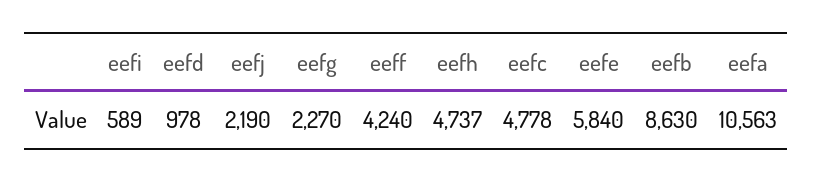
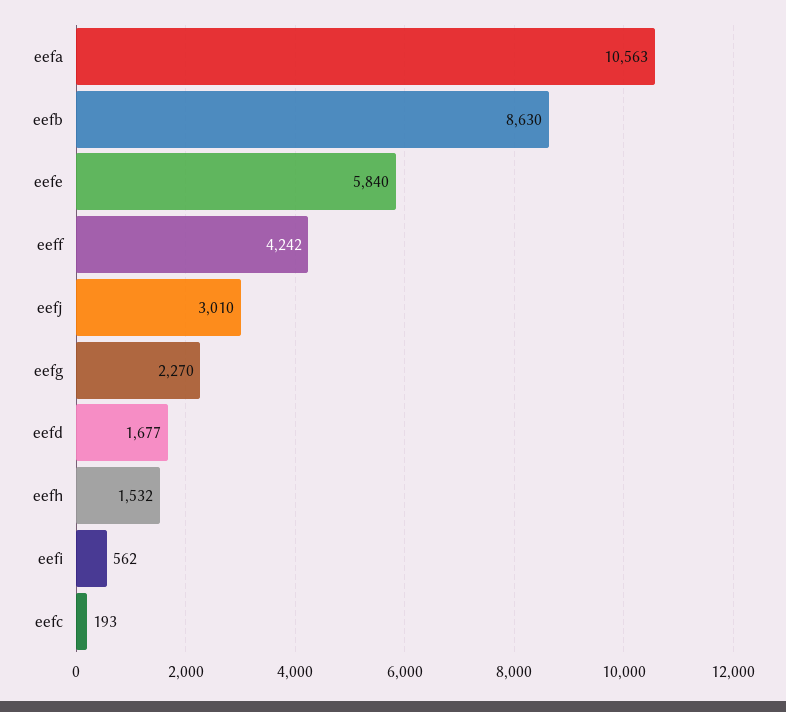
eefi: 589 -> 562
eefd: 978 -> 1677
eefj: 2190 -> 3010
eeff: 4240 -> 4242
eefh: 4737 -> 1532
eefc: 4778 -> 193

